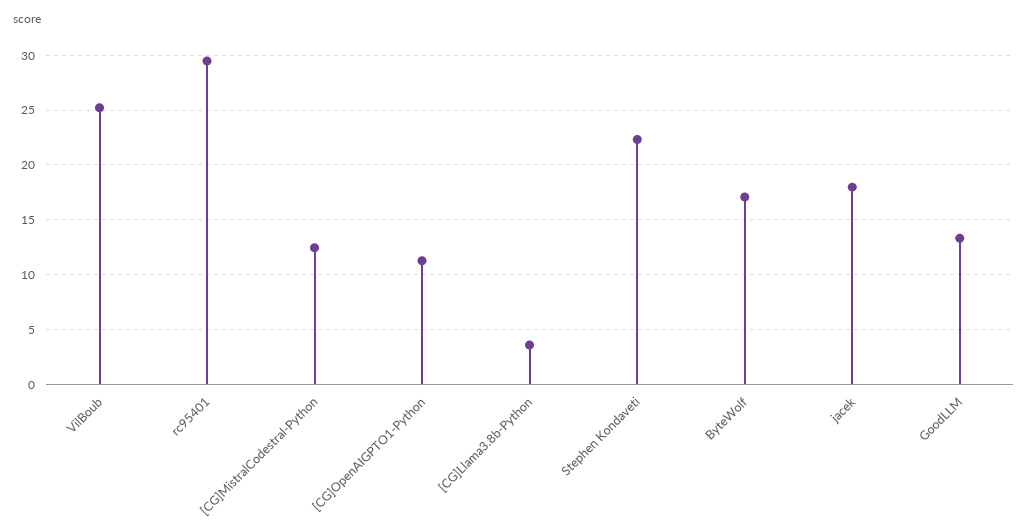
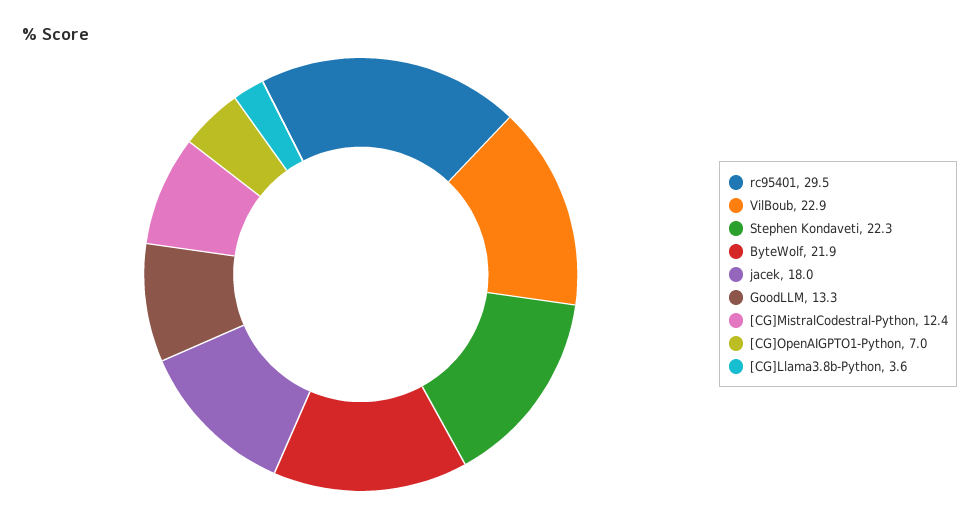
VilBoub: 25 -> 22.9
[CG]OpenAIGPTO1-Python: 11 -> 7
ByteWolf: 17 -> 21.9

